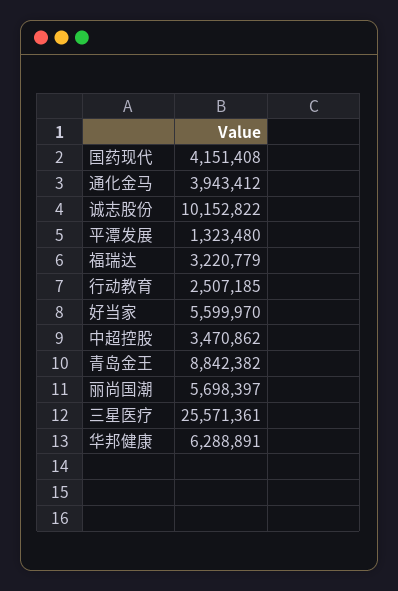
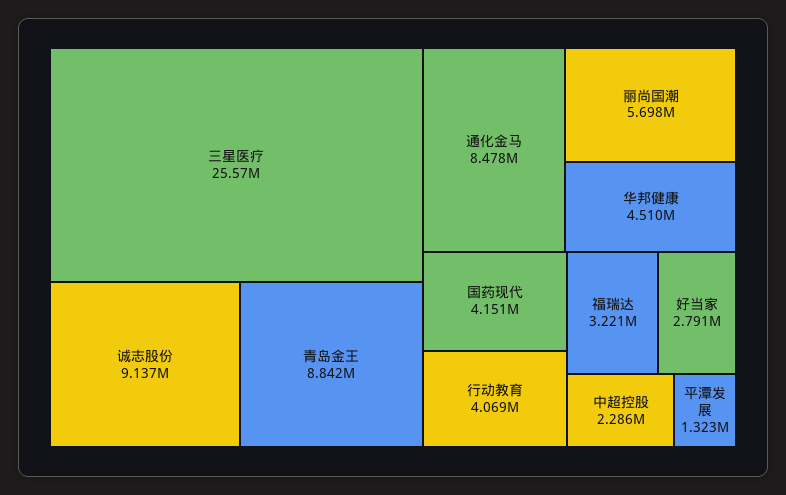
通化金马: 3943412 -> 8478000
诚志股份: 10152822 -> 9137000
行动教育: 2507185 -> 4069000
好当家: 5599970 -> 2791000
中超控股: 3470862 -> 2286000
华邦健康: 6288891 -> 4510000

